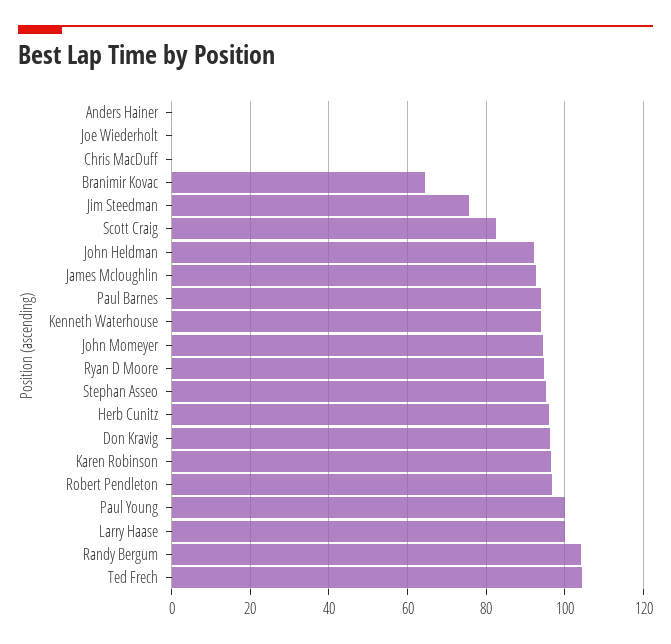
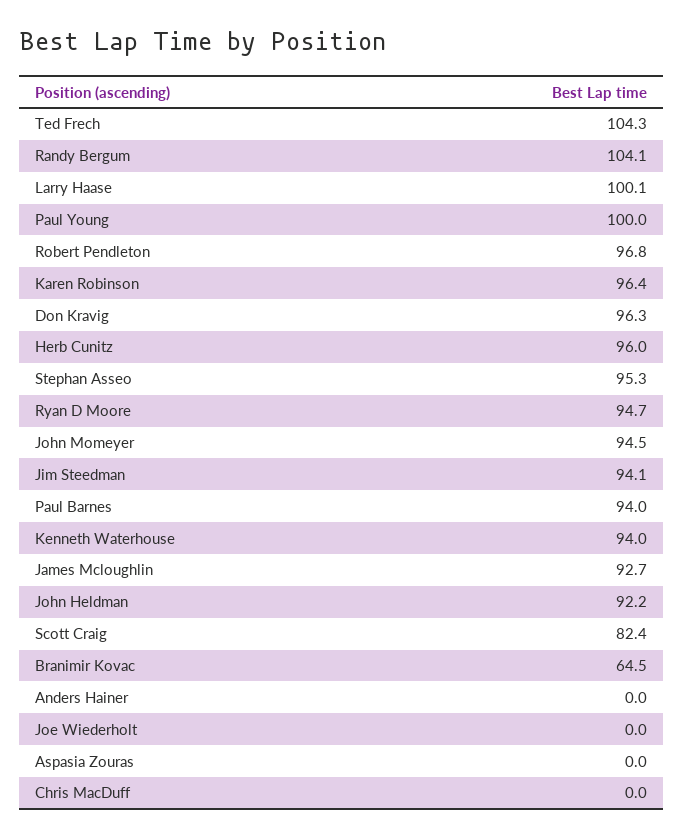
Jim Steedman: 76 -> 94.1
Aspasia Zouras: none -> 0

